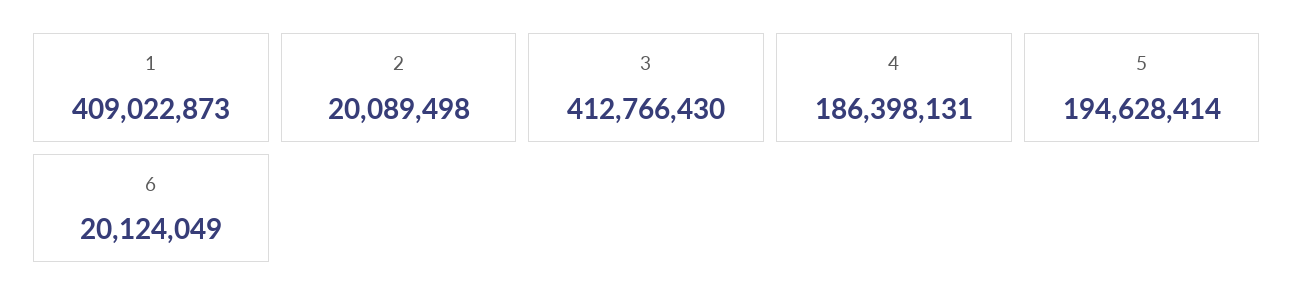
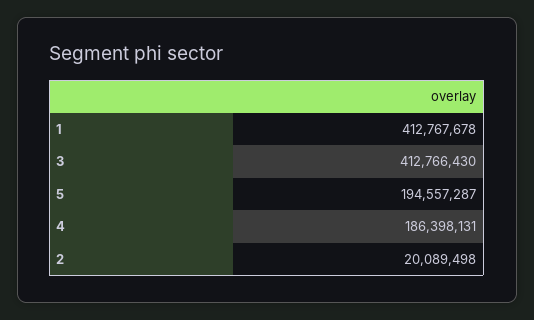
1: 409022873 -> 412767678
5: 194628414 -> 194557287
6: 20124049 -> none

